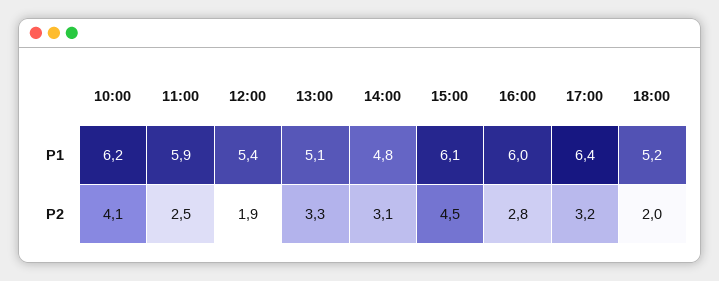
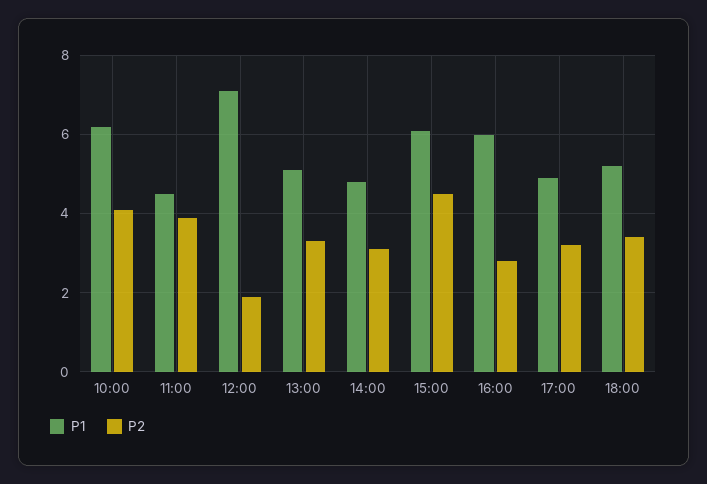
P1, 11:00: 5.9 -> 4.5
P1, 12:00: 5.4 -> 7
P1, 17:00: 6.4 -> 5
P2, 11:00: 2.5 -> 4
P2, 18:00: 2 -> 3.5

